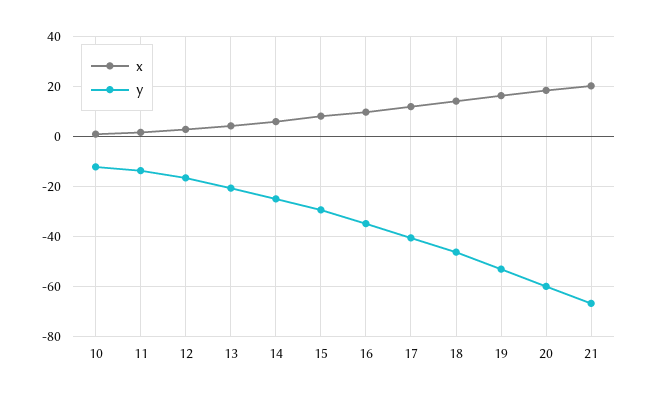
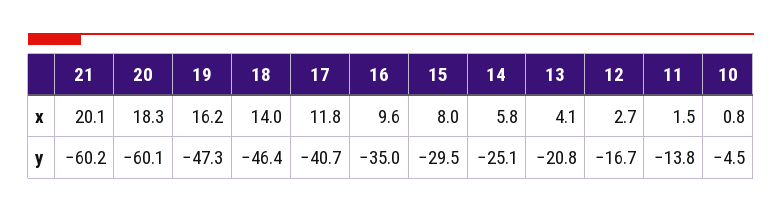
y, 10: -12.5 -> -4.5
y, 19: -52.5 -> -47.3
y, 21: -67.5 -> -60.2

